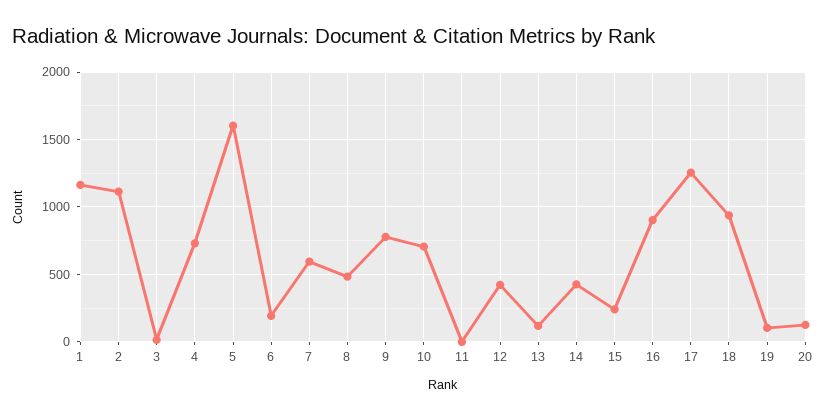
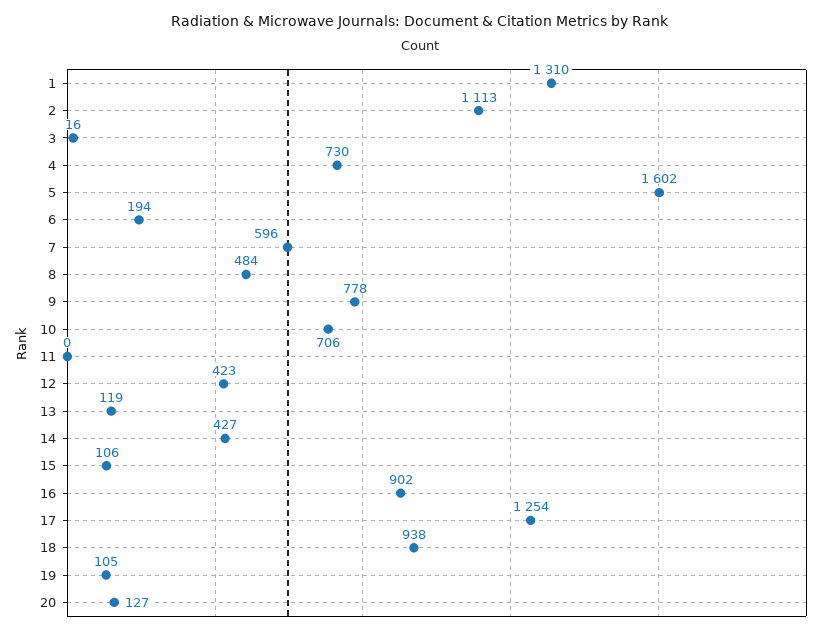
1: 1150 -> 1310
15: 250 -> 106

